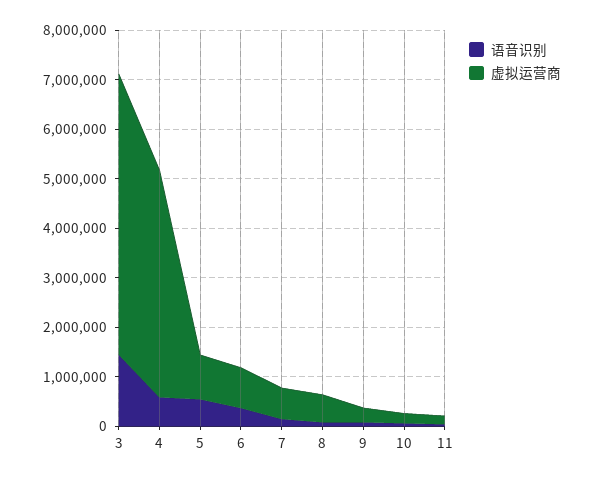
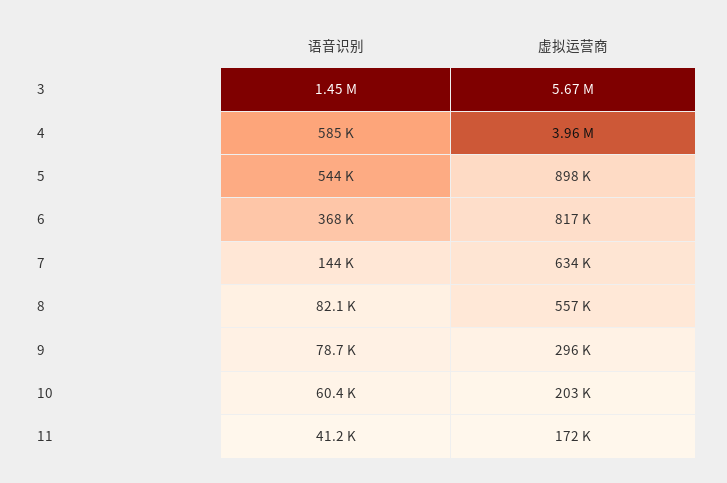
虚拟运营商, 4: 4600000 -> 3960000

